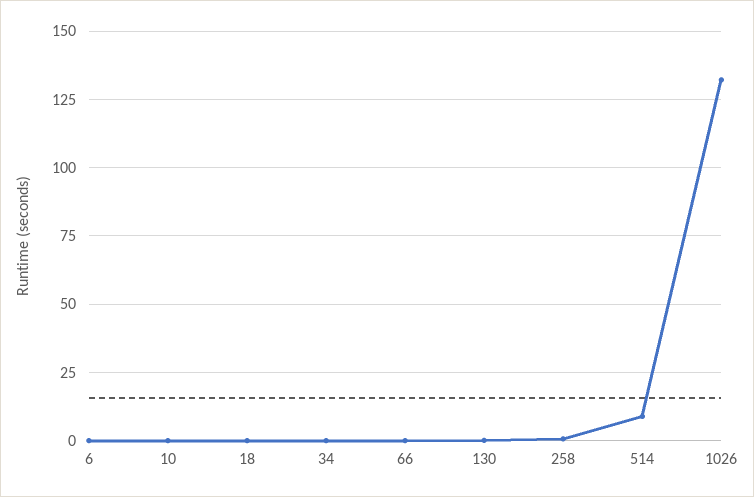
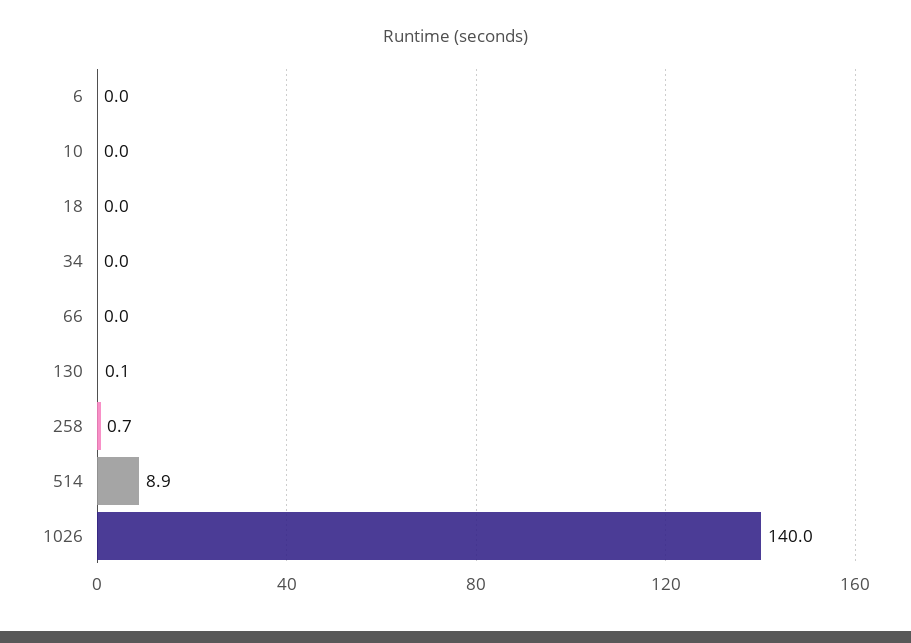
1026: 132.5 -> 140

